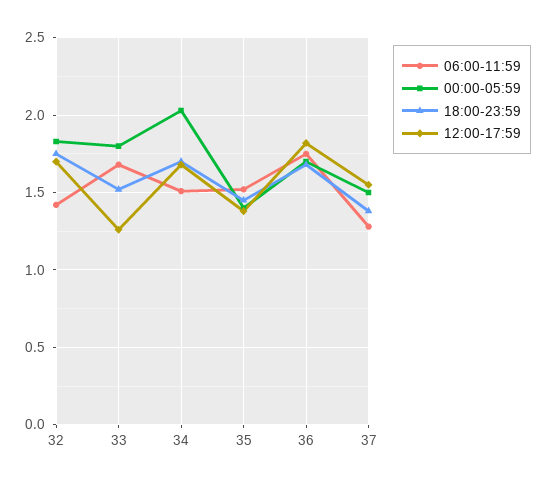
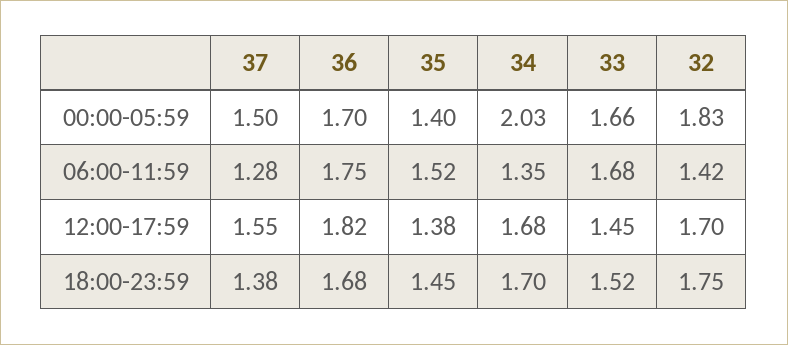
00:00-05:59, 33: 1.8 -> 1.66
12:00-17:59, 33: 1.25 -> 1.45
06:00-11:59, 34: 1.5 -> 1.35

